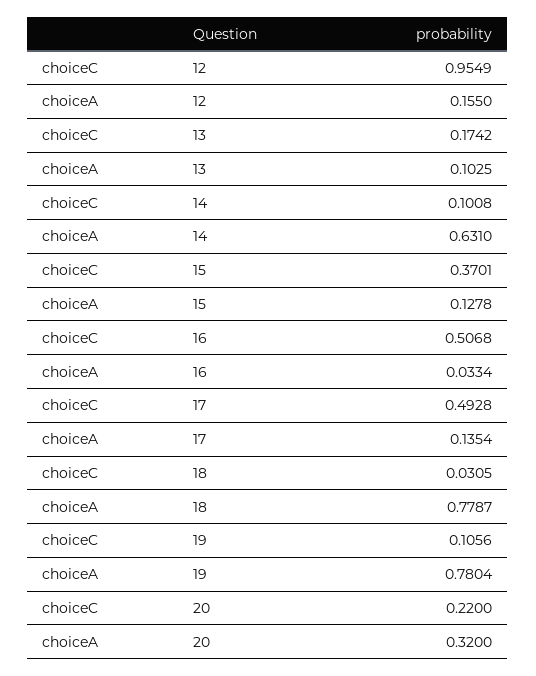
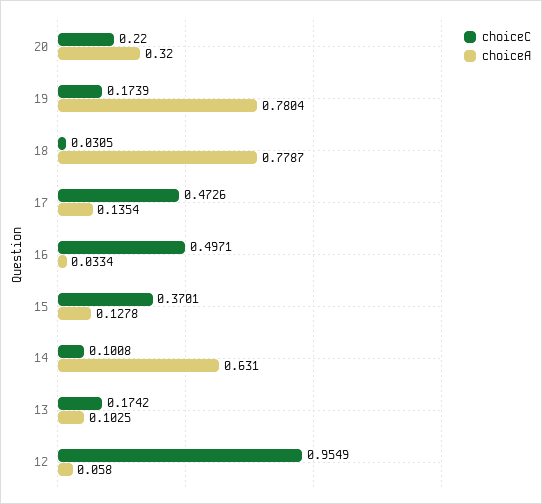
choiceA, 12: 0.155 -> 0.058
choiceC, 16: 0.5068 -> 0.4971
choiceC, 17: 0.4928 -> 0.4726
choiceC, 19: 0.1056 -> 0.1739

